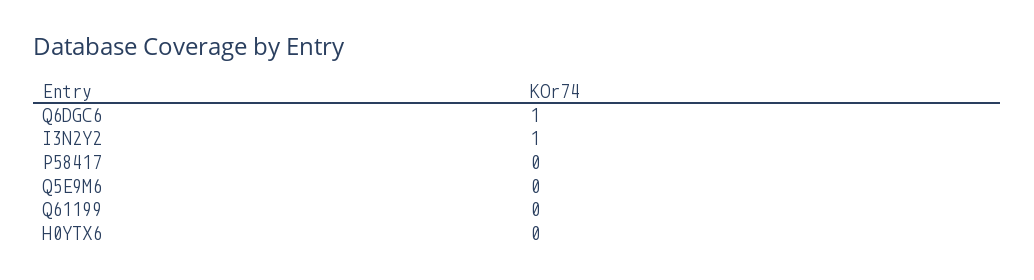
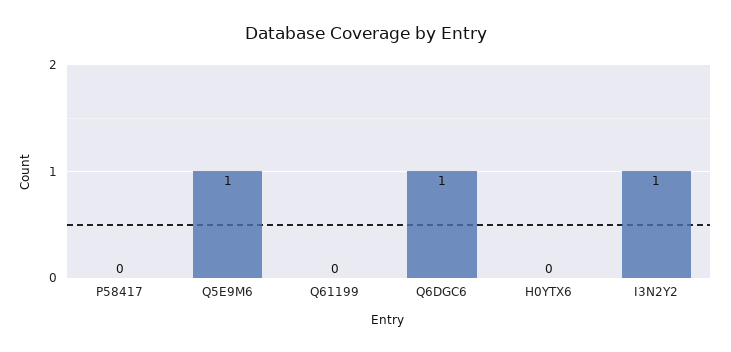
Q5E9M6: 0 -> 1

